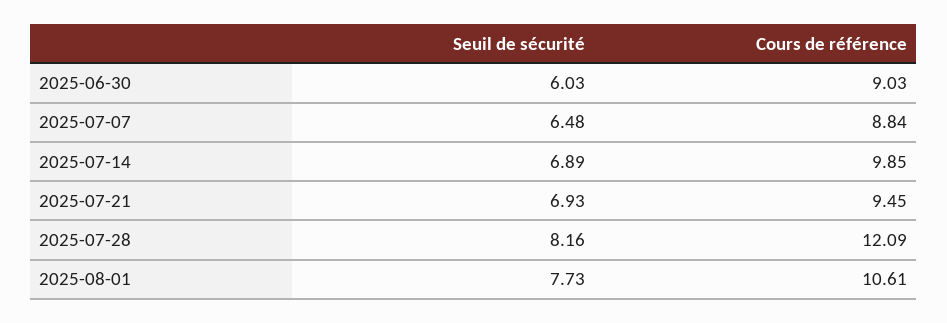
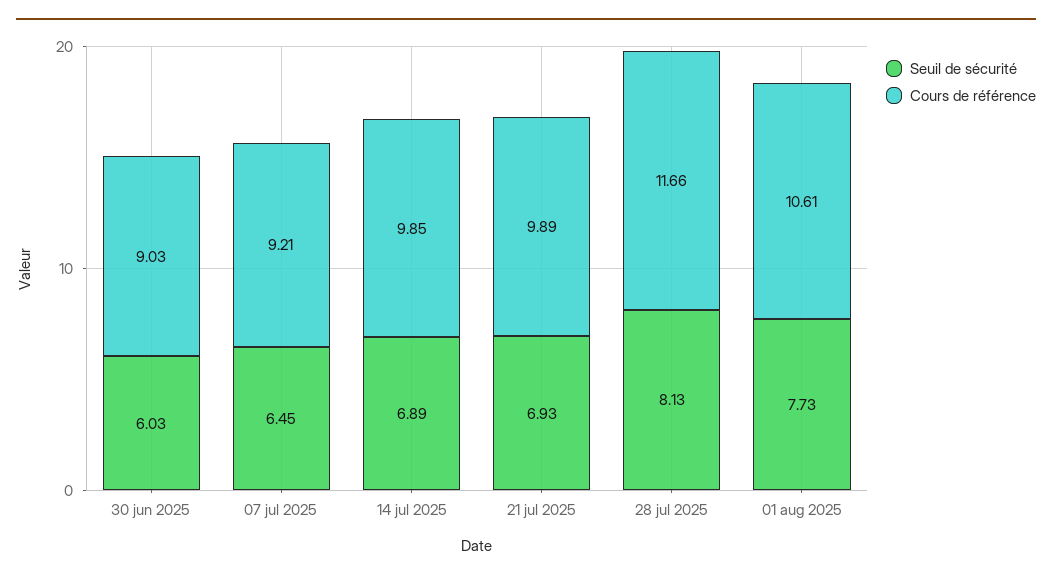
Seuil de sécurité, 2025-07-07: 6.48 -> 6.45
Cours de référence, 2025-07-07: 8.84 -> 9.21
Cours de référence, 2025-07-21: 9.45 -> 9.89
Seuil de sécurité, 2025-07-28: 8.16 -> 8.13
Cours de référence, 2025-07-28: 12.09 -> 11.66

